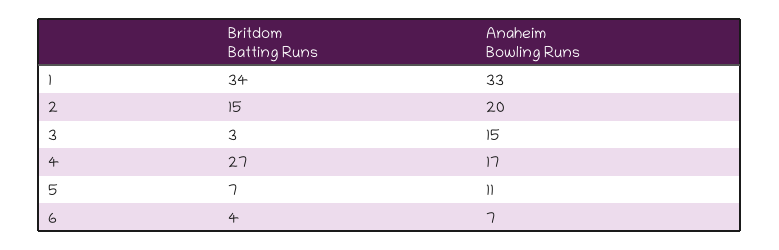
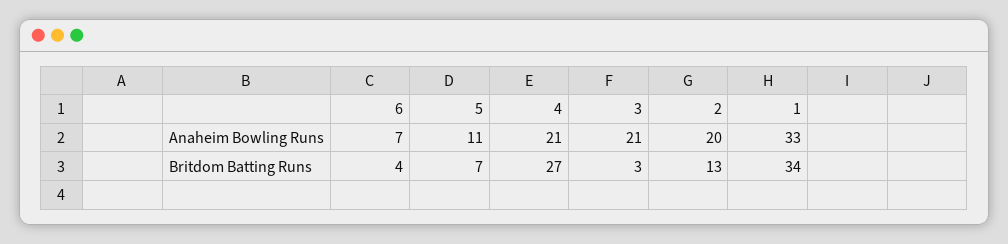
Britdom Batting Runs, 2: 15 -> 13
Anaheim Bowling Runs, 3: 15 -> 21
Anaheim Bowling Runs, 4: 17 -> 21

